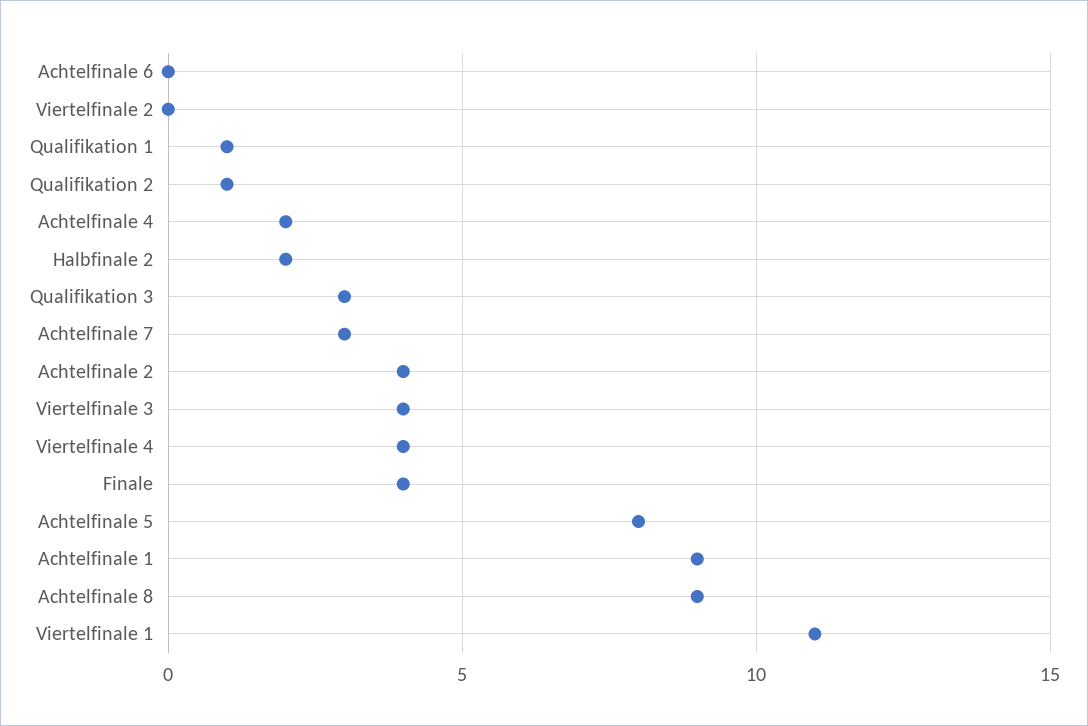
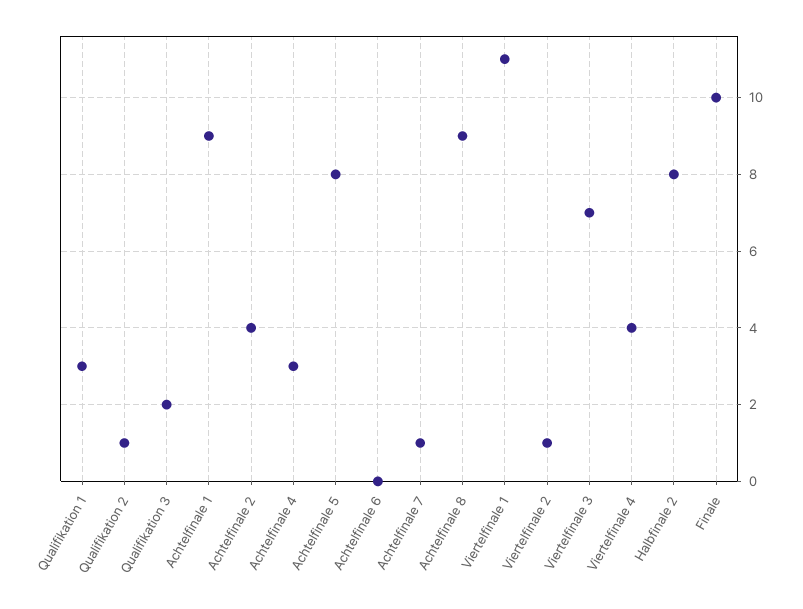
Viertelfinale 2: 0 -> 1
Qualifikation 1: 1 -> 3
Achtelfinale 4: 2 -> 3
Halbfinale 2: 2 -> 8
Qualifikation 3: 3 -> 2
Achtelfinale 7: 3 -> 1
Viertelfinale 3: 4 -> 7
Finale: 4 -> 10

